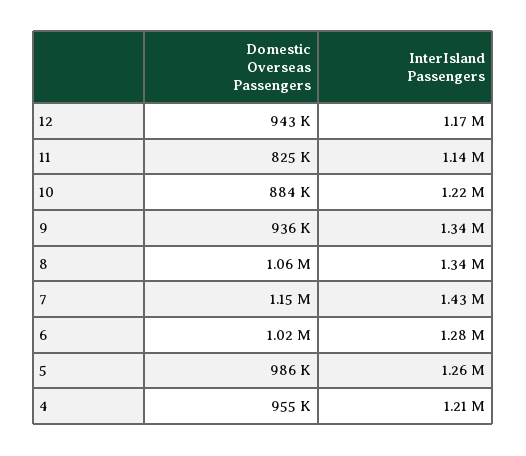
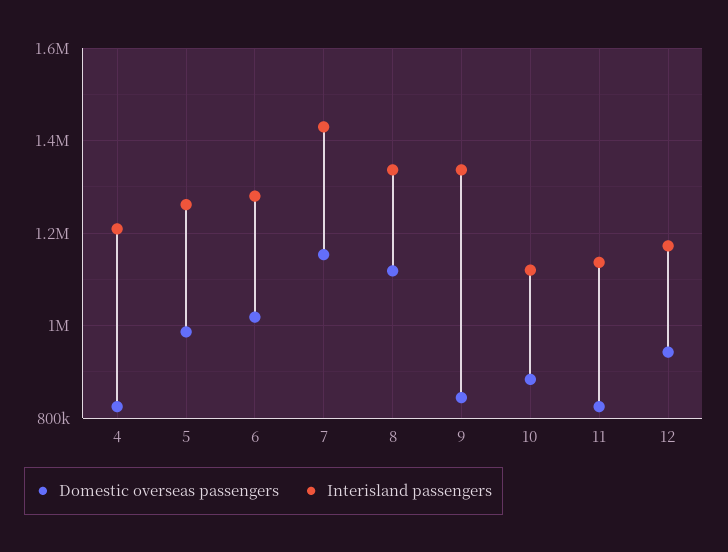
InterIsland Passengers, 10: 1220000 -> 1120000
Domestic Overseas Passengers, 9: 936000 -> 840000
Domestic Overseas Passengers, 8: 1060000 -> 1120000
Domestic Overseas Passengers, 4: 955000 -> 820000

